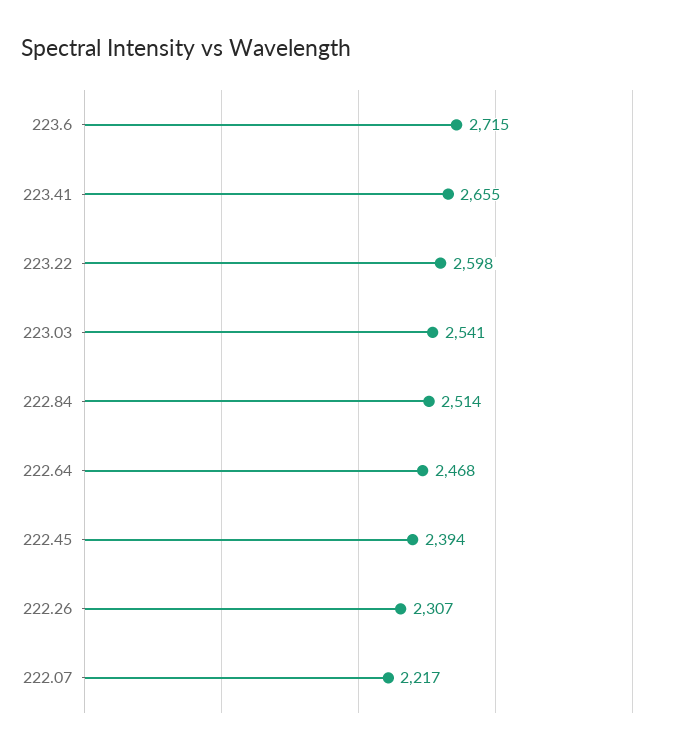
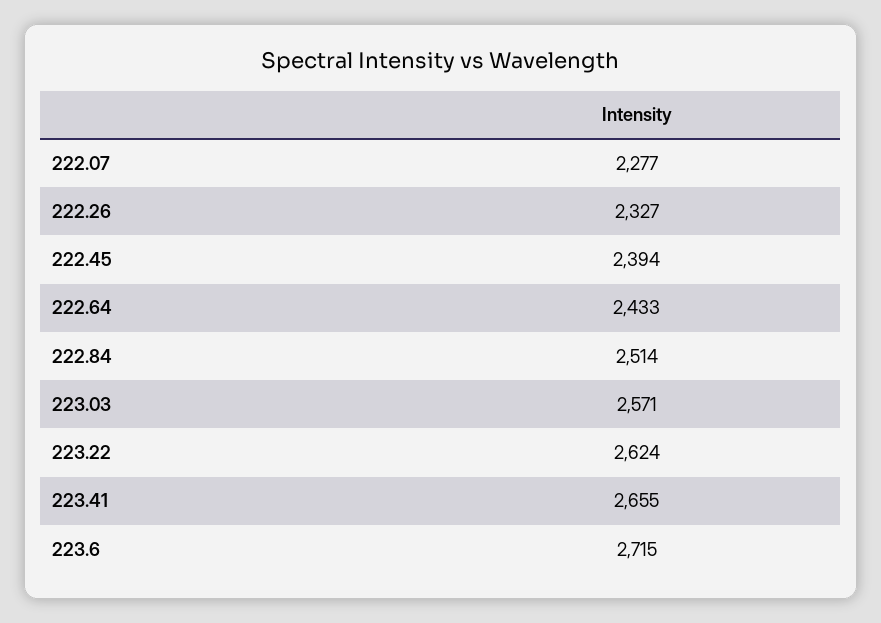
223.22: 2598 -> 2624
223.03: 2541 -> 2571
222.64: 2468 -> 2433
222.26: 2307 -> 2327
222.07: 2217 -> 2277

